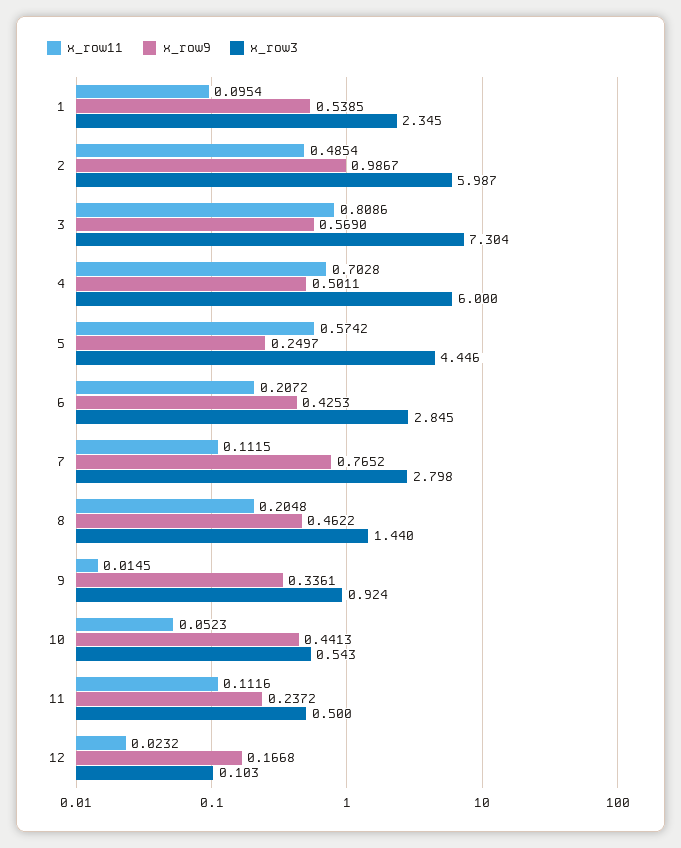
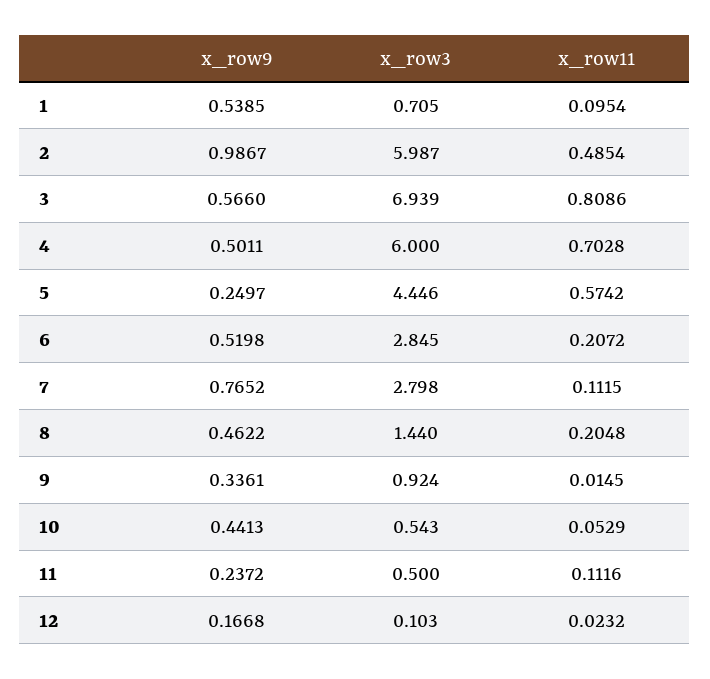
x_row3, 1: 2.345 -> 0.705
x_row9, 3: 0.569 -> 0.566
x_row3, 3: 7.304 -> 6.939
x_row9, 6: 0.4253 -> 0.5198
x_row11, 10: 0.0523 -> 0.0529

